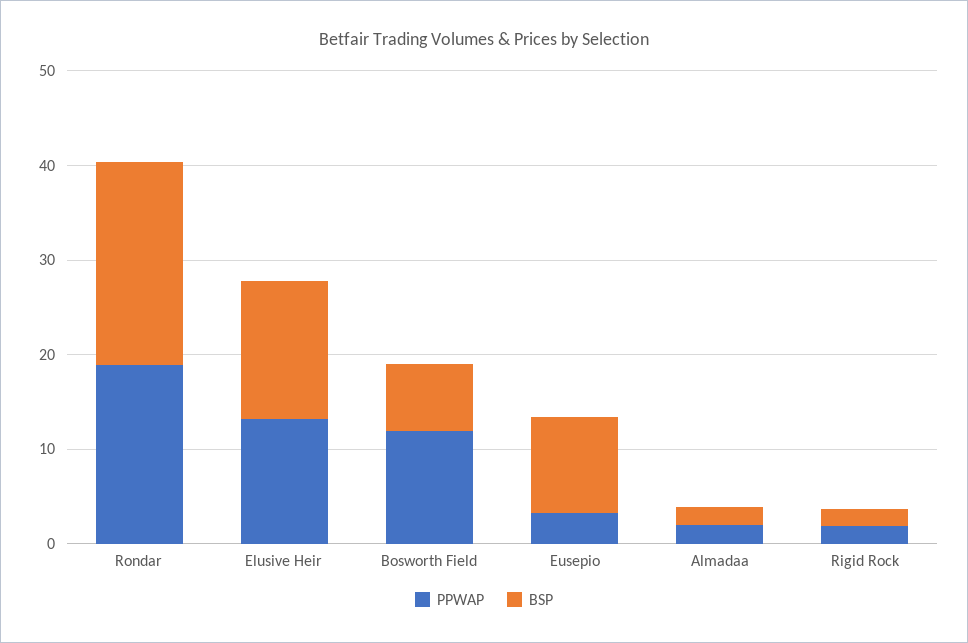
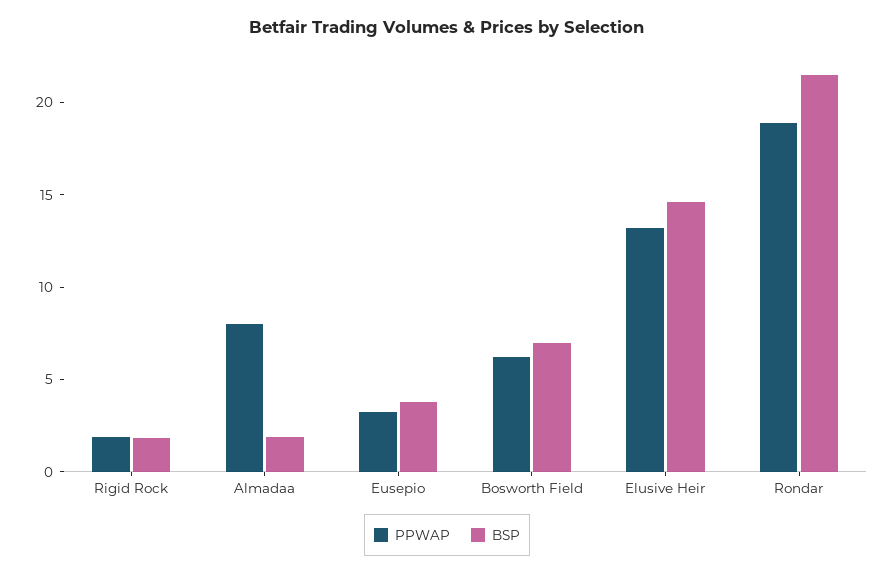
PPWAP, Bosworth Field: 12 -> 6
BSP, Eusepio: 10 -> 4
PPWAP, Almadaa: 2 -> 8

